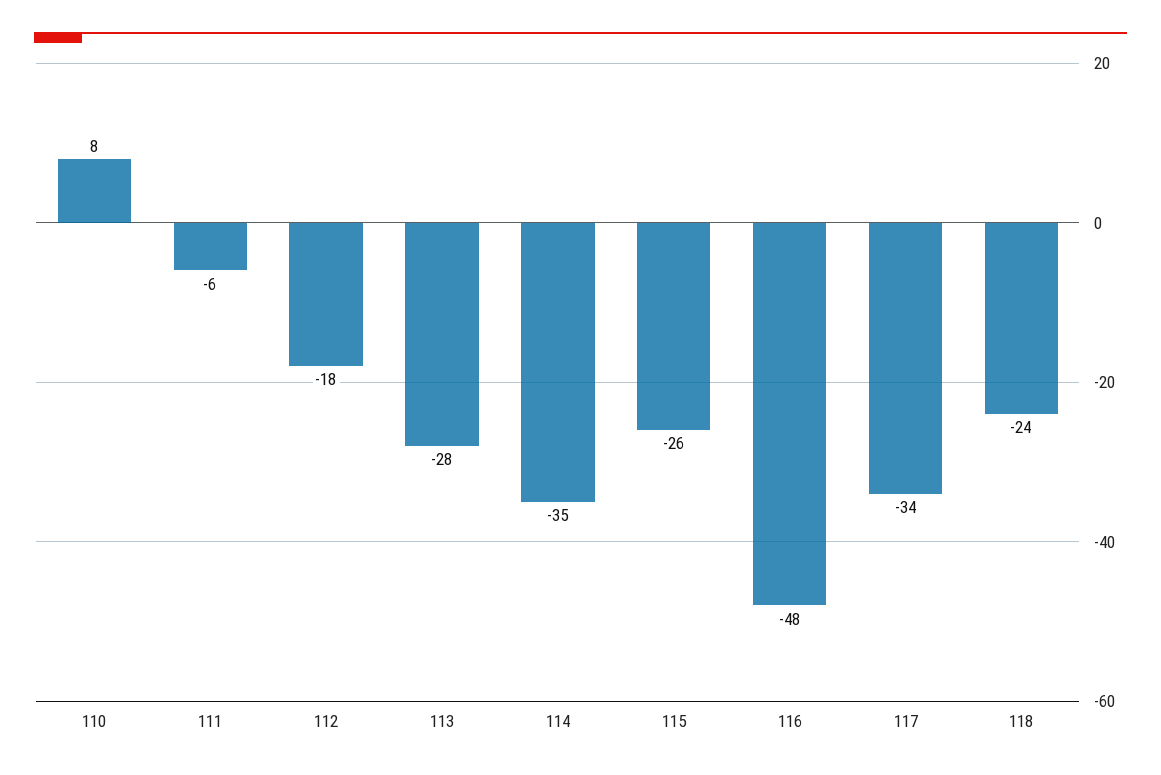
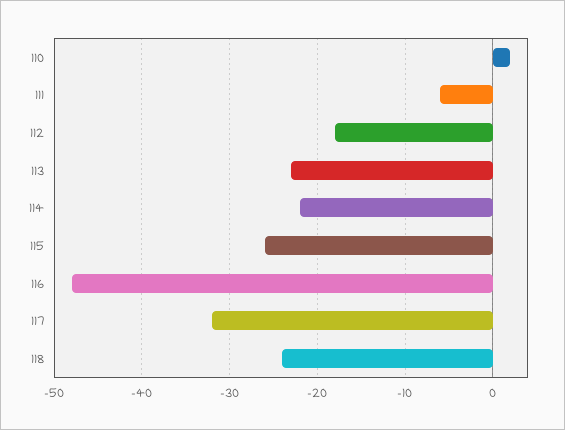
110: 8 -> 2
113: -28 -> -23
114: -35 -> -22
117: -34 -> -32

